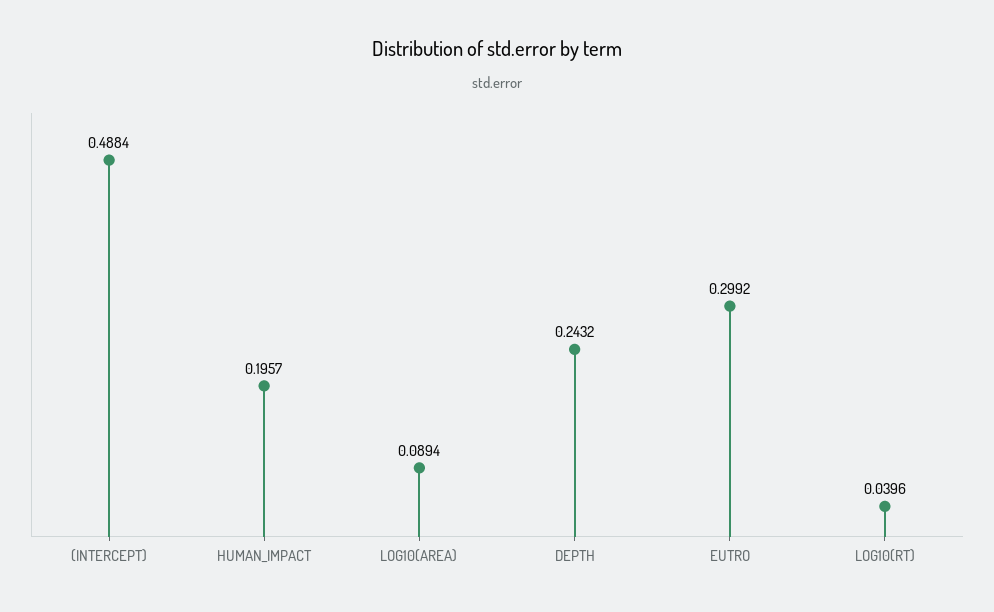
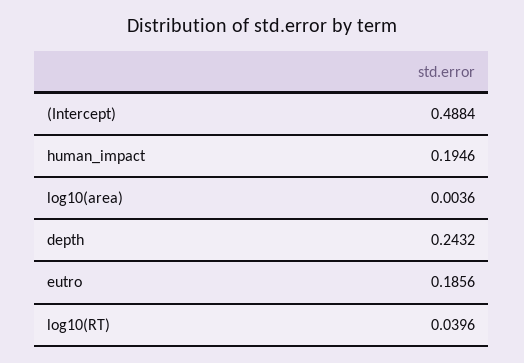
HUMAN_IMPACT: 0.1957 -> 0.1946
LOG10(AREA): 0.0894 -> 0.0036
EUTRO: 0.2992 -> 0.1856

